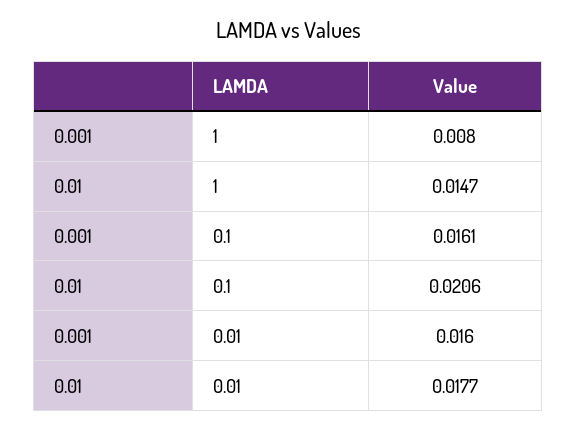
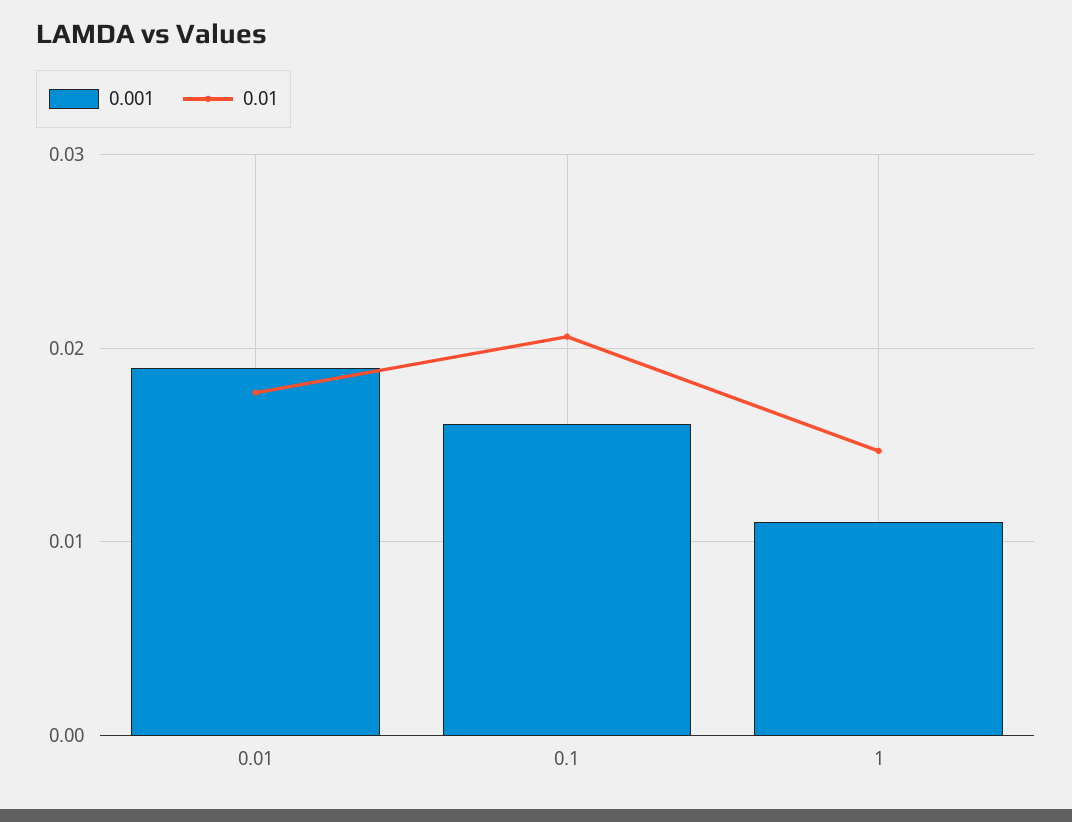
0.001, 1: 0.008 -> 0.011
0.001, 0.01: 0.016 -> 0.019

